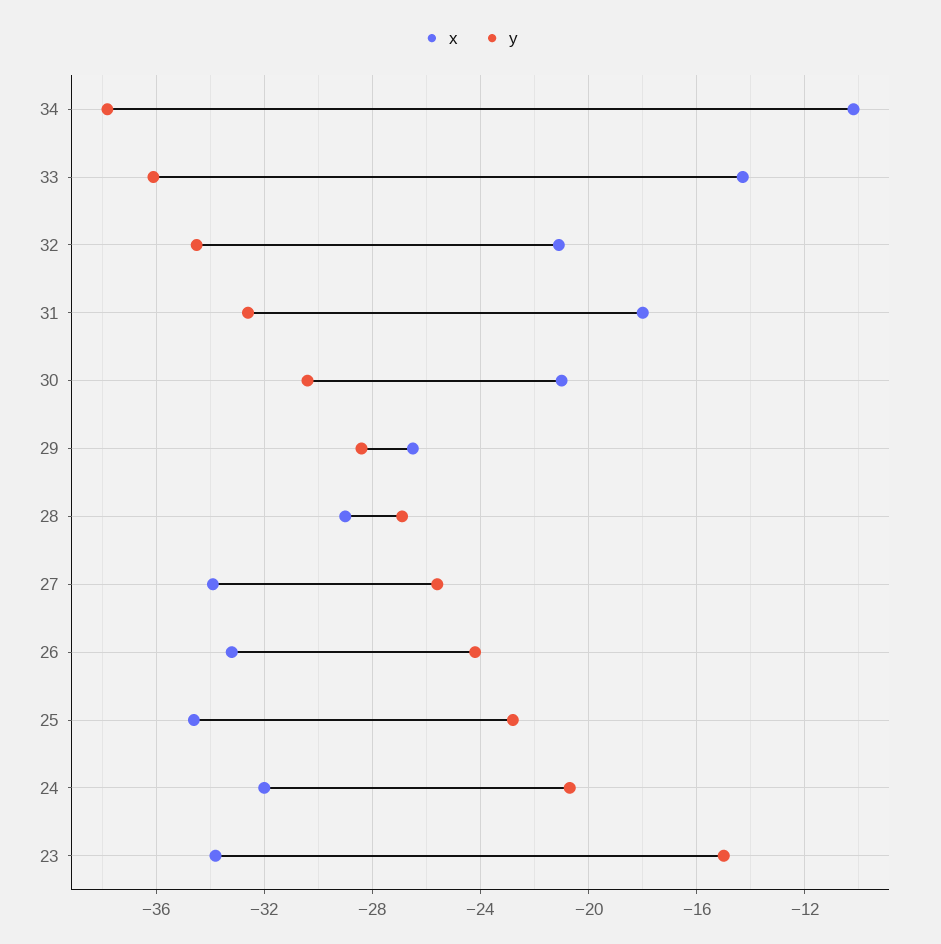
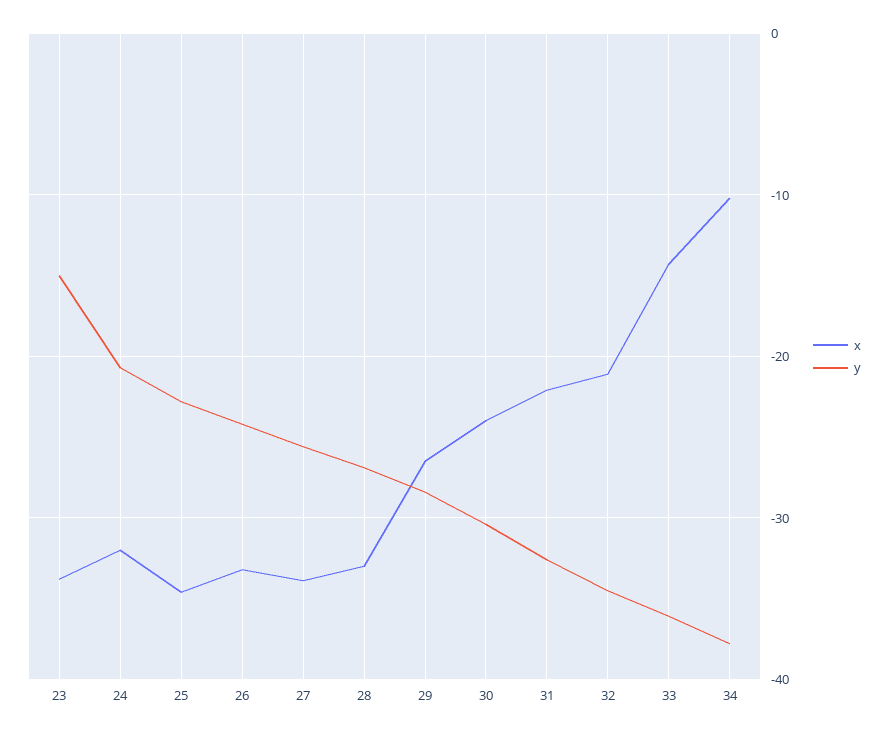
x, 31: -18 -> -22
x, 30: -21 -> -24
x, 28: -29 -> -33

